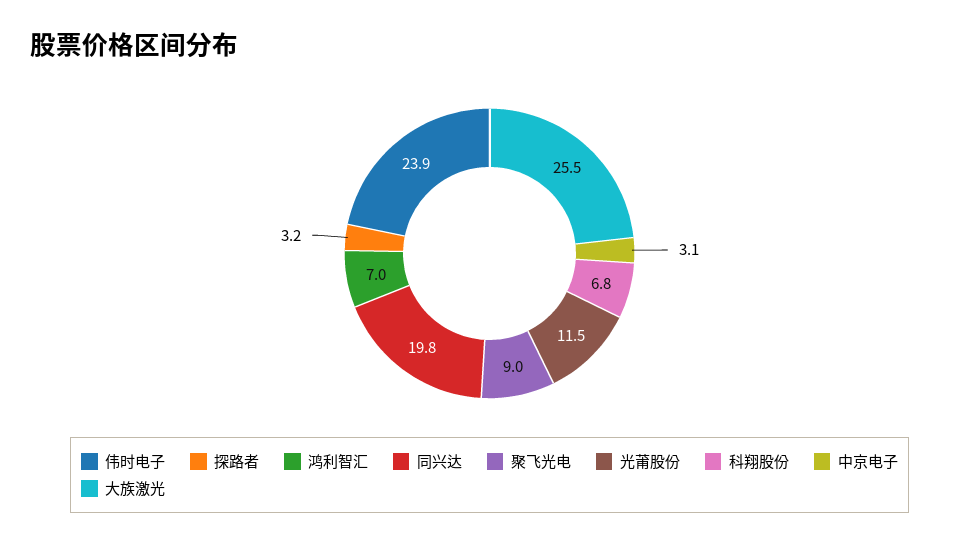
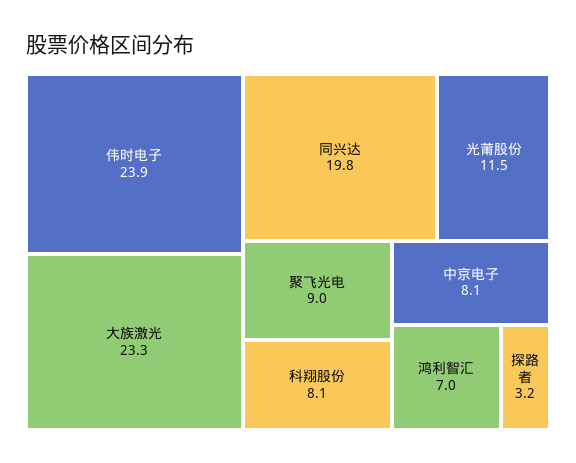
科翔股份: 6.8 -> 8.1
中京电子: 3.1 -> 8.1
大族激光: 25.5 -> 23.3

